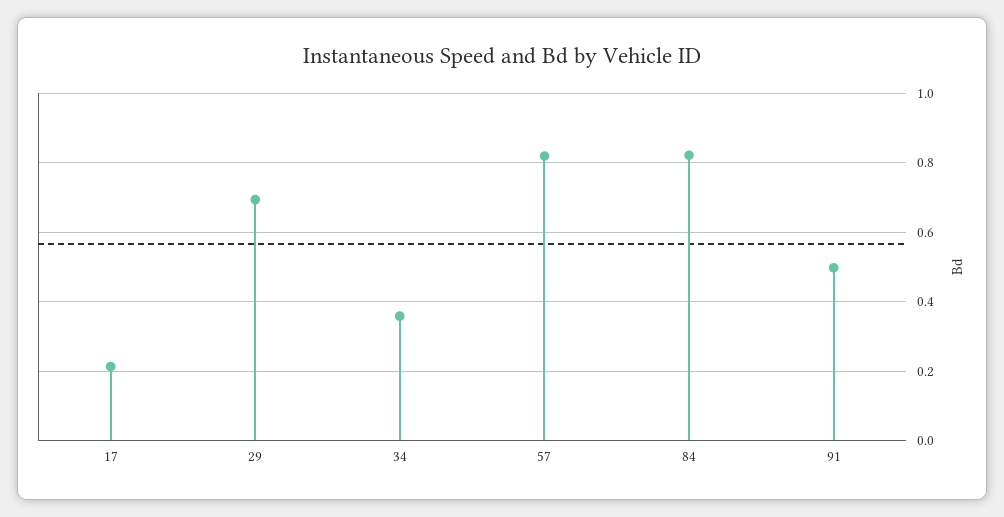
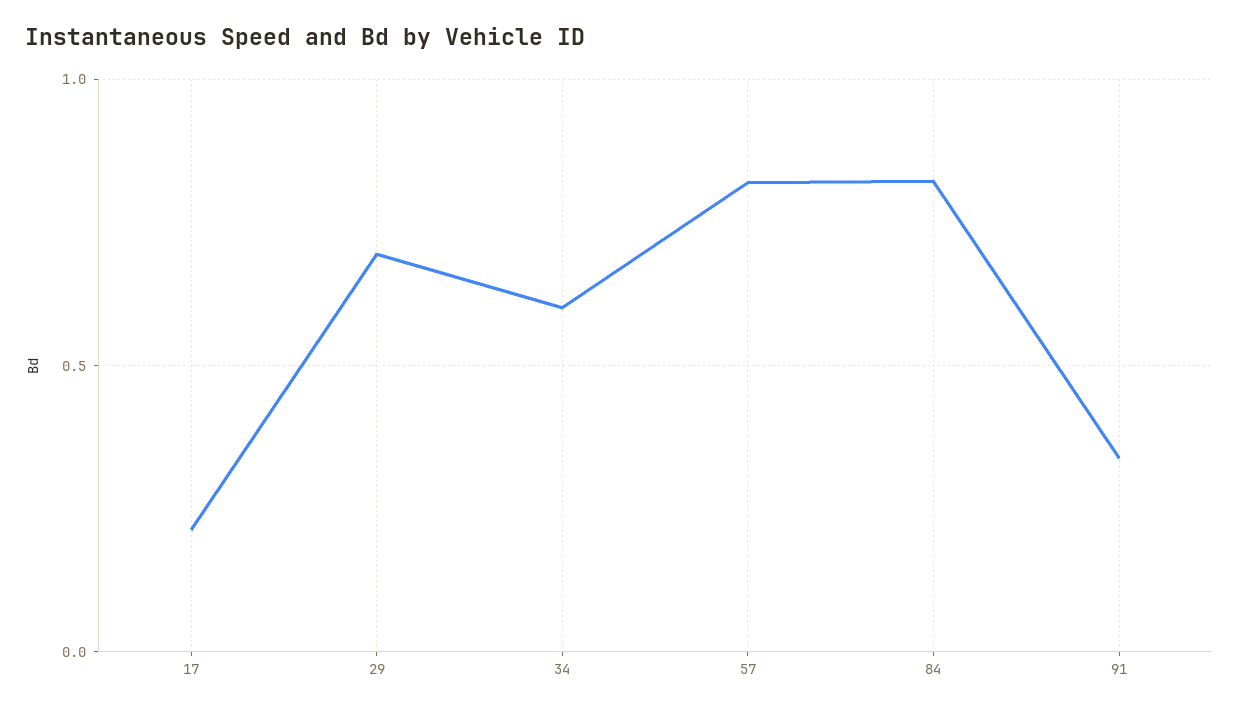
34: 0.36 -> 0.6
91: 0.5 -> 0.35

